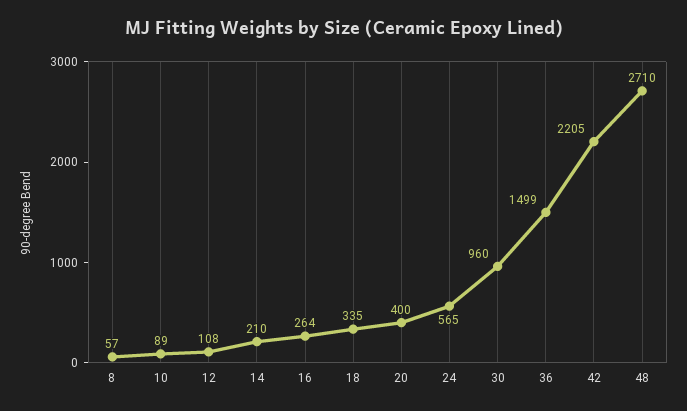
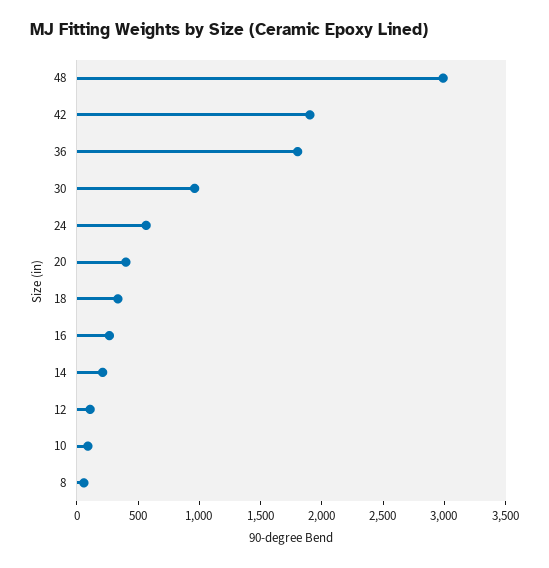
36: 1499 -> 1800
42: 2205 -> 1900
48: 2710 -> 3000

